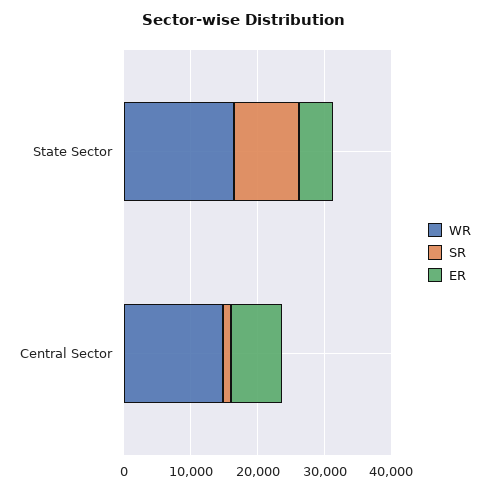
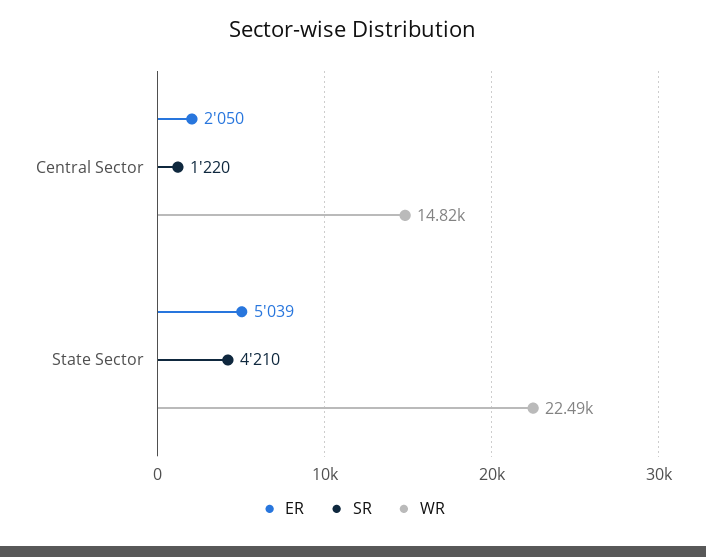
WR, State Sector: 16000 -> 22490
SR, State Sector: 10000 -> 4210
ER, Central Sector: 8000 -> 2050

